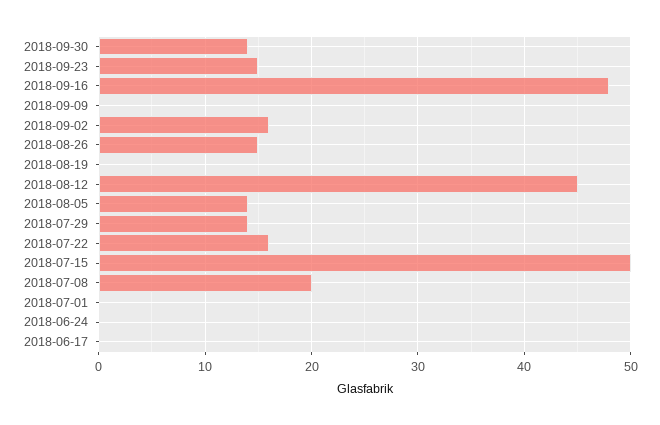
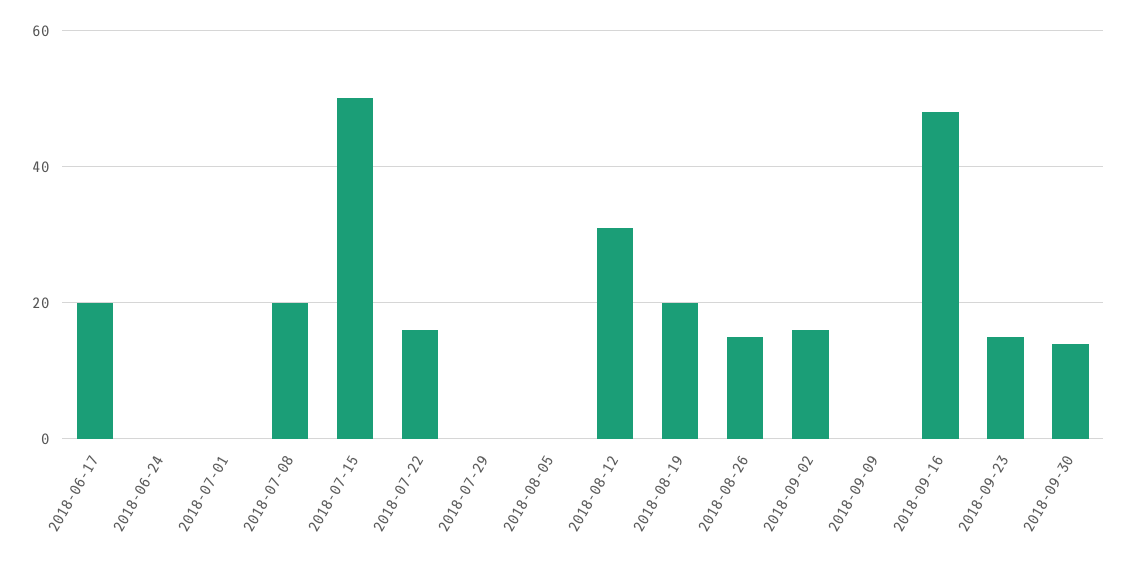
2018-08-19: 0 -> 20
2018-08-12: 45 -> 30
2018-08-05: 14 -> 0
2018-07-29: 14 -> 0
2018-06-17: 0 -> 20

